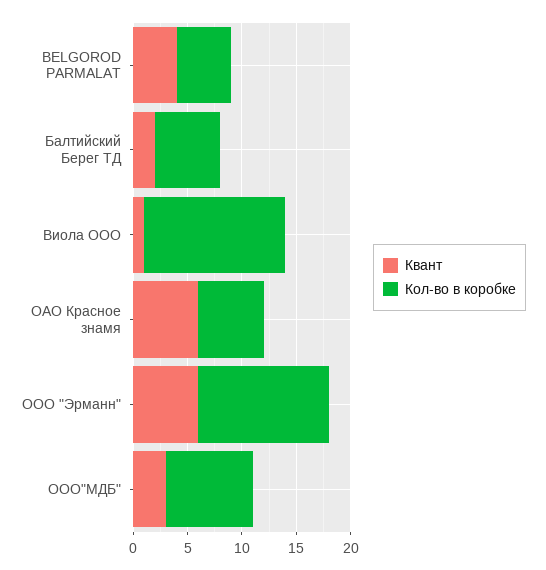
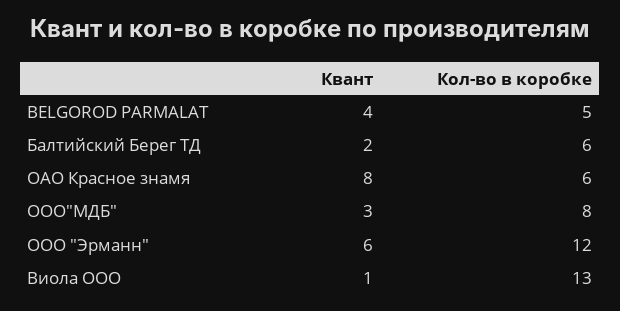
Квант, ОАО Красное знамя: 6 -> 8

